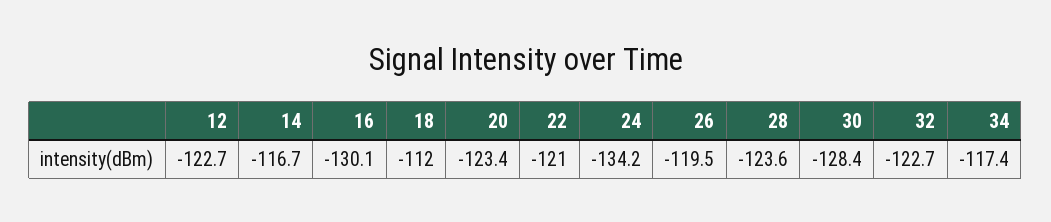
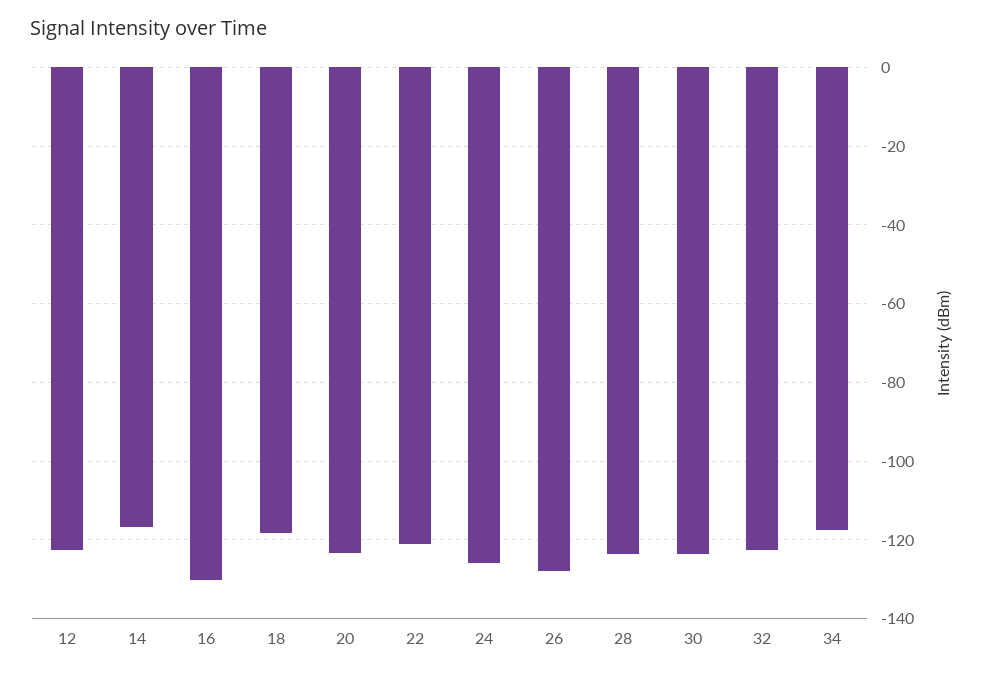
18: -112 -> -118
24: -134.2 -> -126
26: -119.5 -> -128
30: -128.4 -> -124

